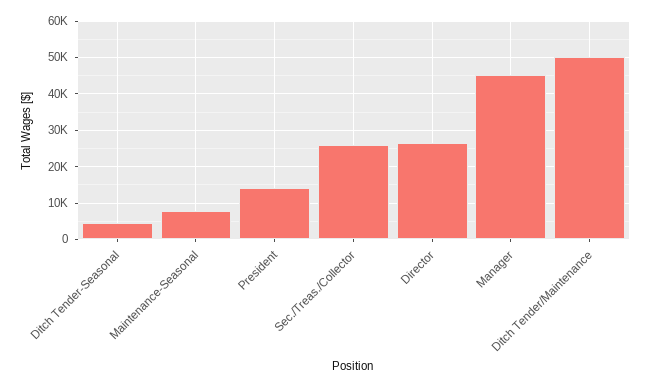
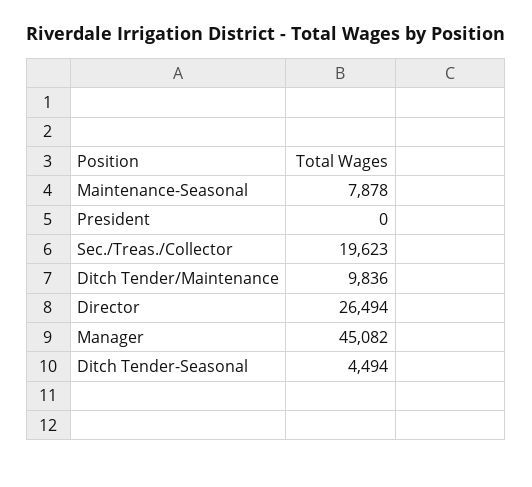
President: 14000 -> 0
Sec./Treas./Collector: 26000 -> 19623
Ditch Tender/Maintenance: 50000 -> 9836

